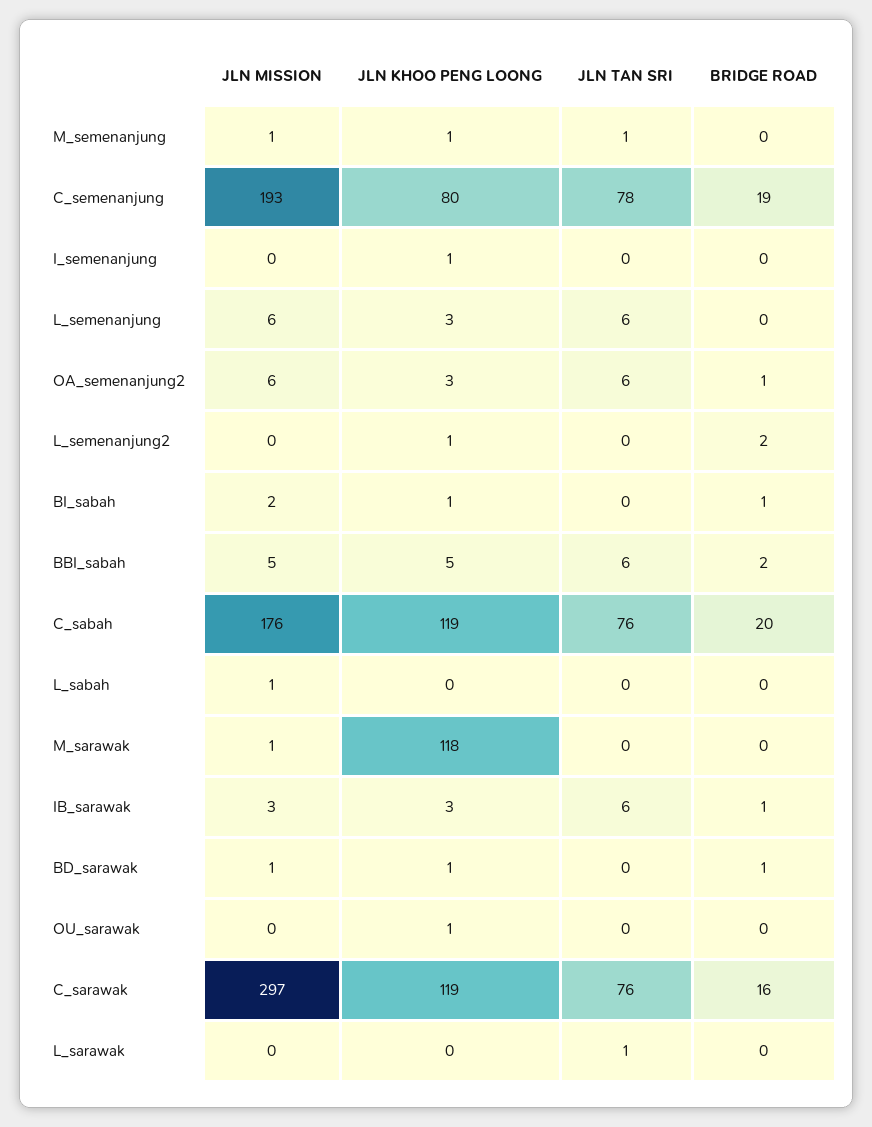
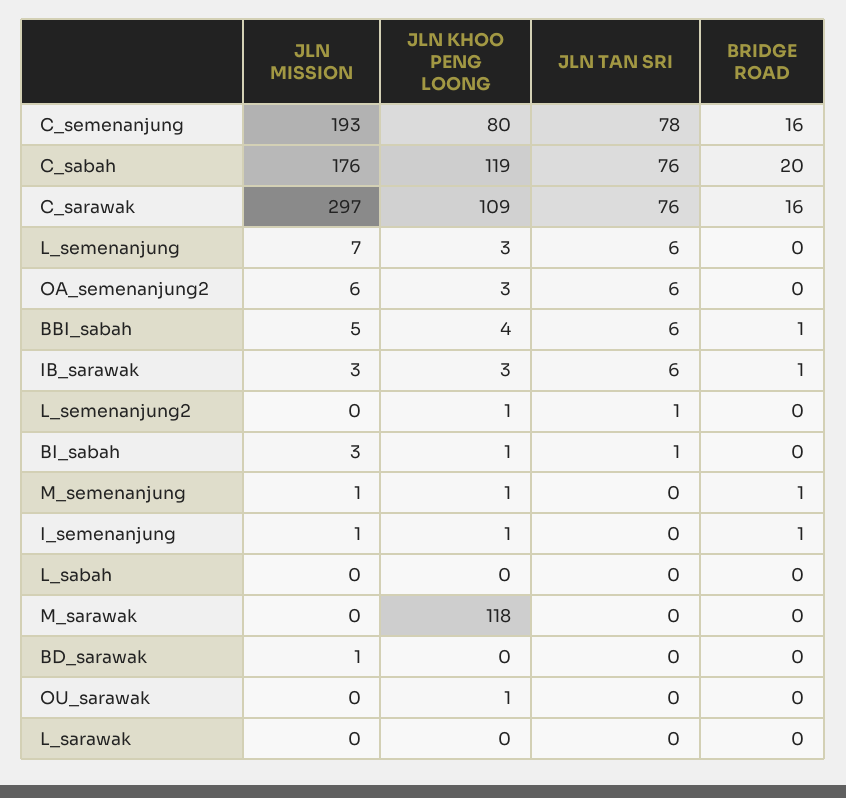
JLN TAN SRI, M_semenanjung: 1 -> 0
BRIDGE ROAD, M_semenanjung: 0 -> 1
BRIDGE ROAD, C_semenanjung: 19 -> 16
JLN MISSION, I_semenanjung: 0 -> 1
BRIDGE ROAD, I_semenanjung: 0 -> 1
JLN MISSION, L_semenanjung: 6 -> 7
BRIDGE ROAD, OA_semenanjung2: 1 -> 0
JLN TAN SRI, L_semenanjung2: 0 -> 1
BRIDGE ROAD, L_semenanjung2: 2 -> 0
JLN MISSION, BI_sabah: 2 -> 3
JLN TAN SRI, BI_sabah: 0 -> 1
BRIDGE ROAD, BI_sabah: 1 -> 0
JLN KHOO PENG LOONG, BBI_sabah: 5 -> 4
BRIDGE ROAD, BBI_sabah: 2 -> 1
JLN MISSION, L_sabah: 1 -> 0
JLN MISSION, M_sarawak: 1 -> 0
JLN KHOO PENG LOONG, BD_sarawak: 1 -> 0
BRIDGE ROAD, BD_sarawak: 1 -> 0
JLN KHOO PENG LOONG, C_sarawak: 119 -> 109
JLN TAN SRI, L_sarawak: 1 -> 0

